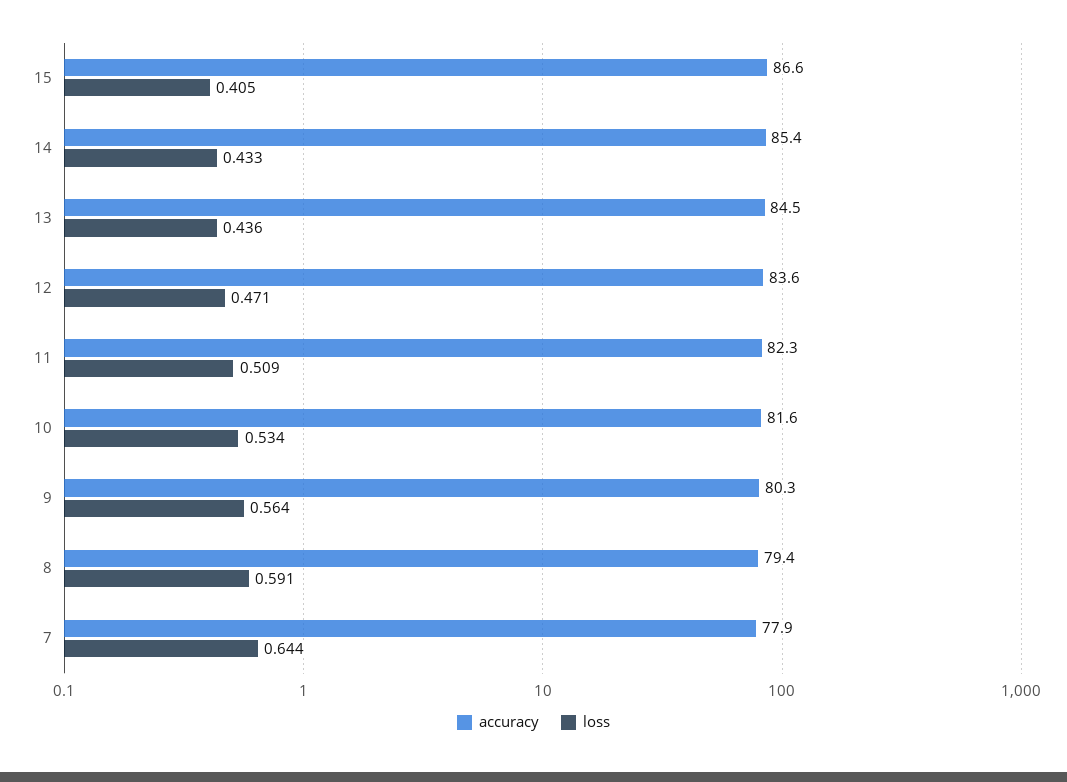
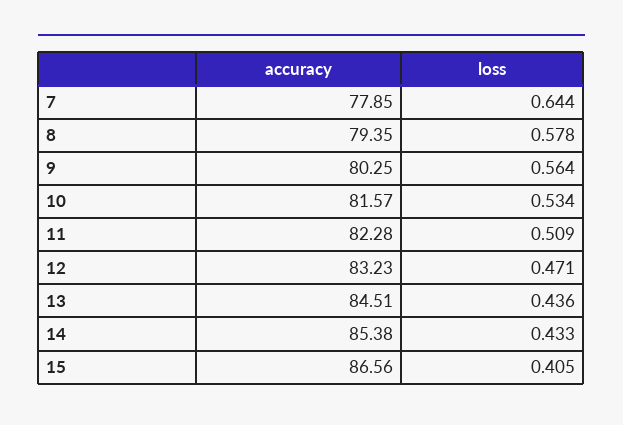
accuracy, 12: 83.6 -> 83.23
loss, 8: 0.591 -> 0.578

